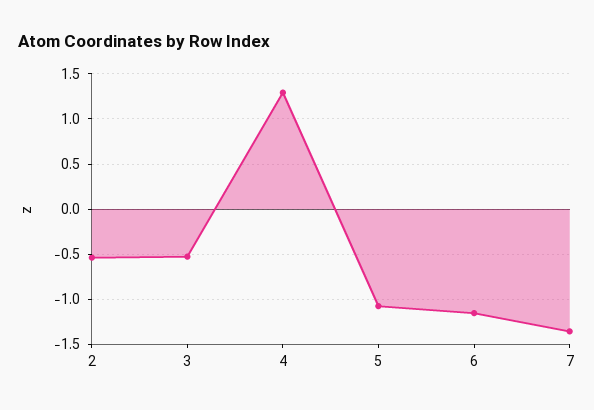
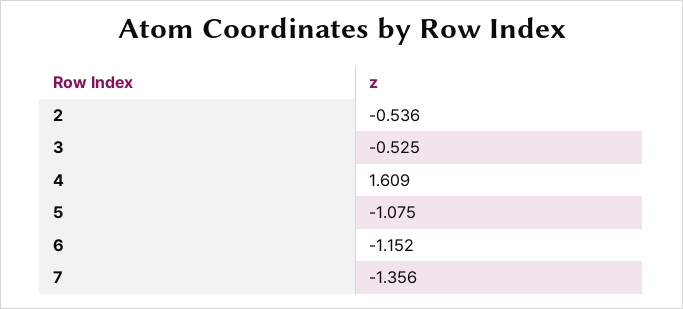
4: 1.3 -> 1.609

